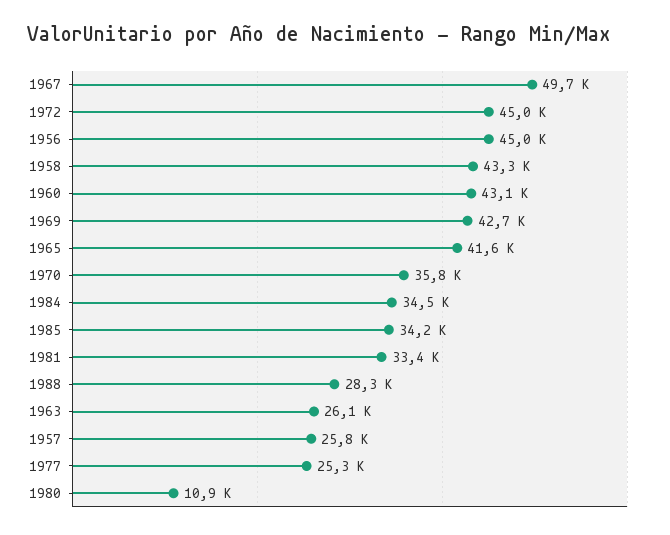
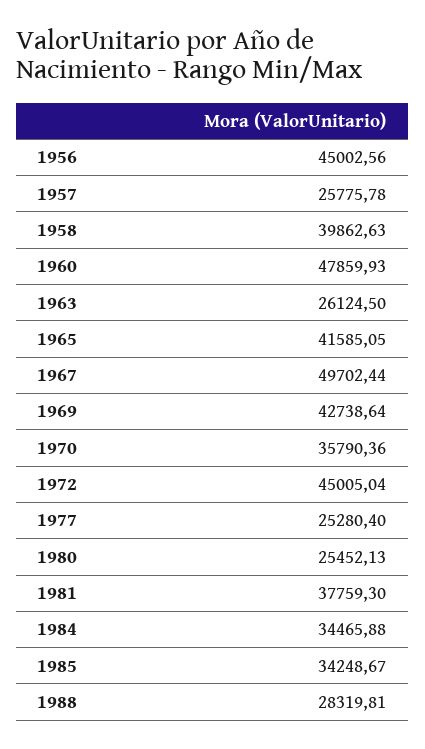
1958: 43300 -> 39862.63
1960: 43100 -> 47859.93
1981: 33400 -> 37759.3
1980: 10900 -> 25452.13

